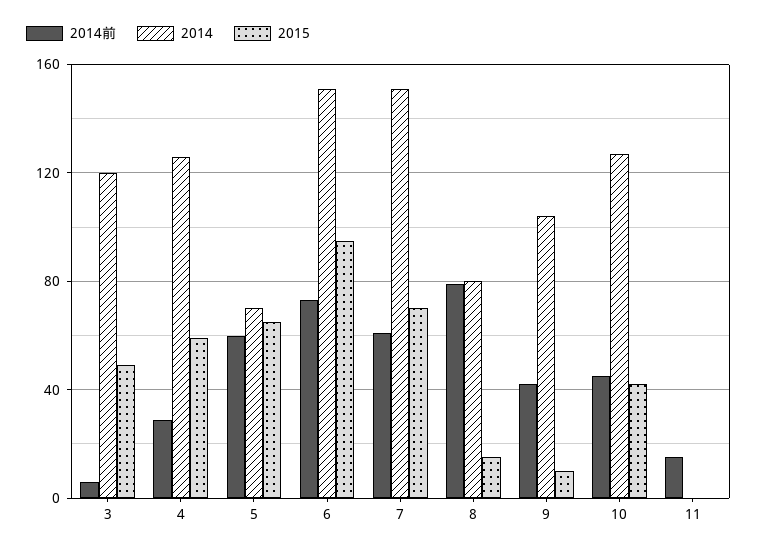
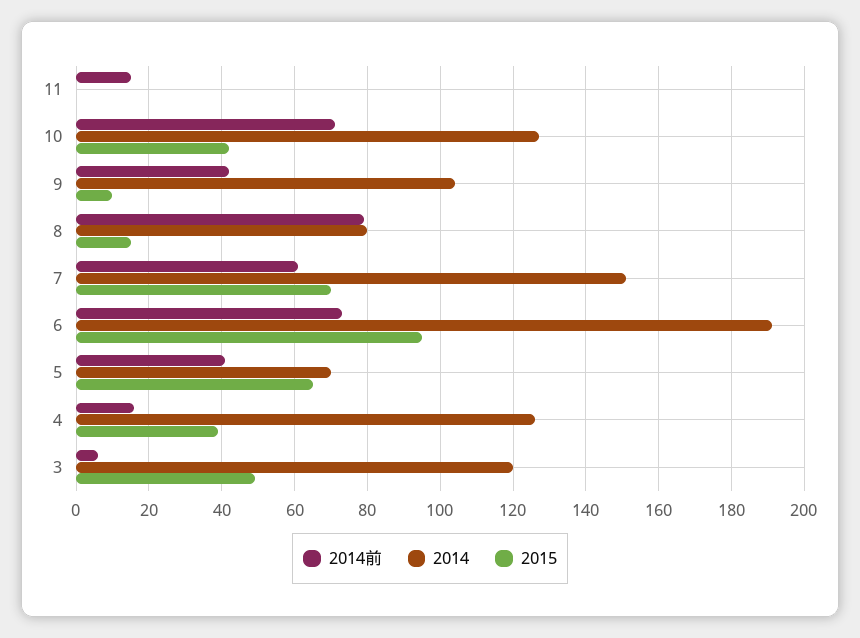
2014前, 4: 30 -> 15
2015, 4: 60 -> 40
2014前, 5: 60 -> 40
2014, 6: 150 -> 190
2014前, 10: 45 -> 70

